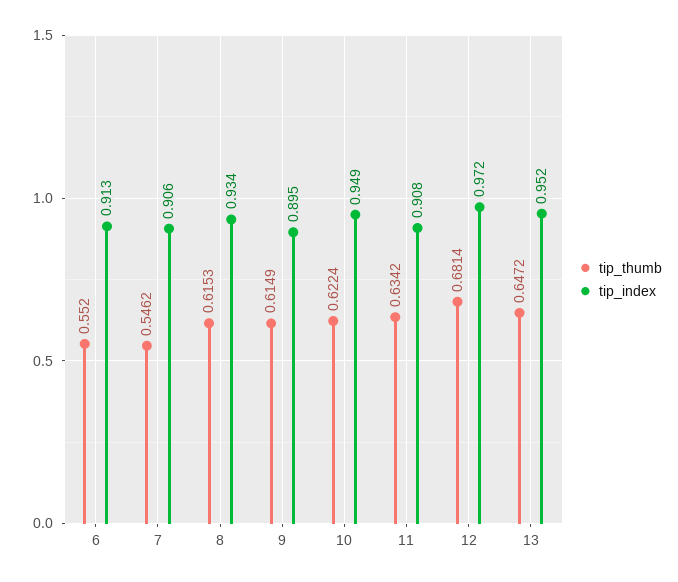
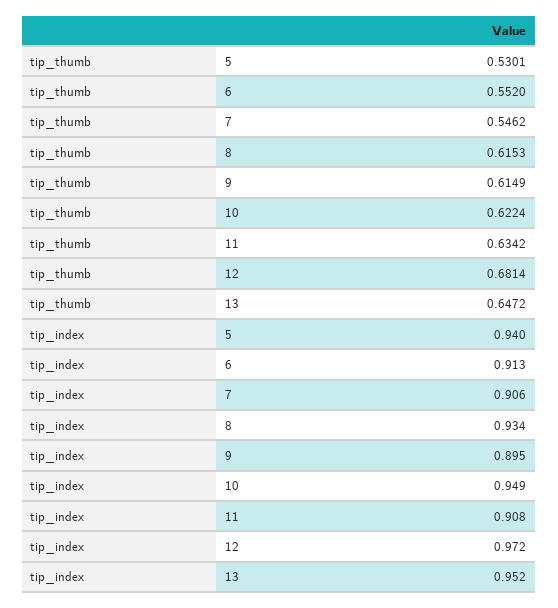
tip_thumb, 5: none -> 0.5301
tip_index, 5: none -> 0.94

